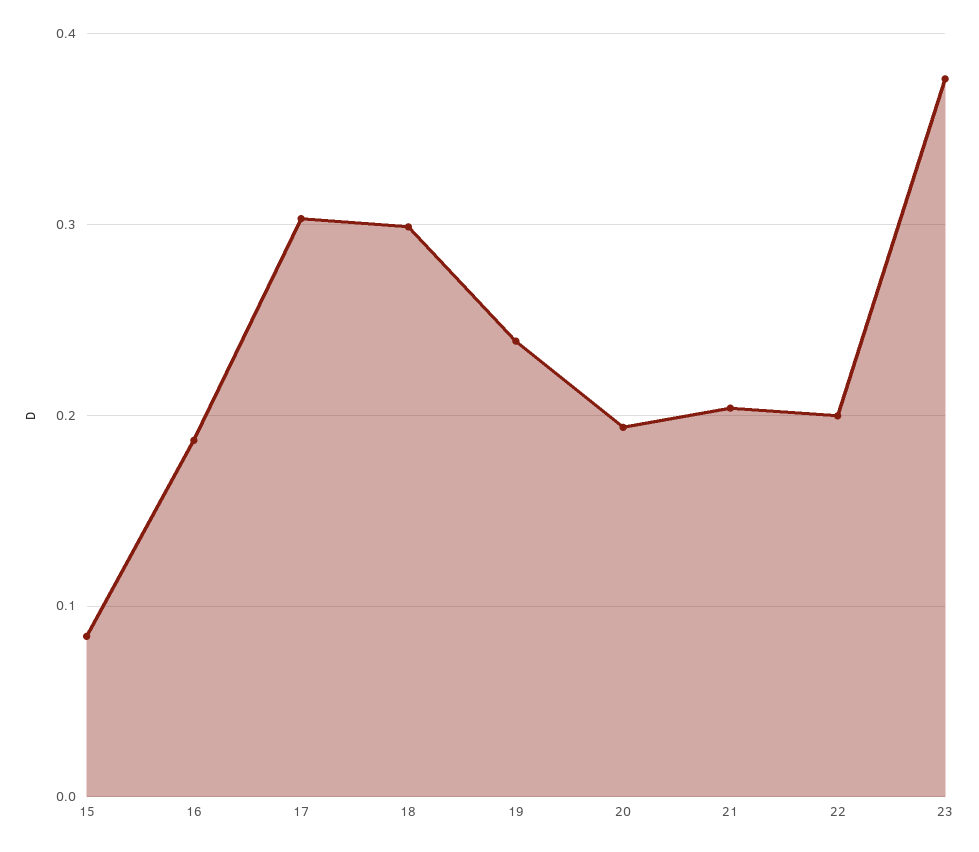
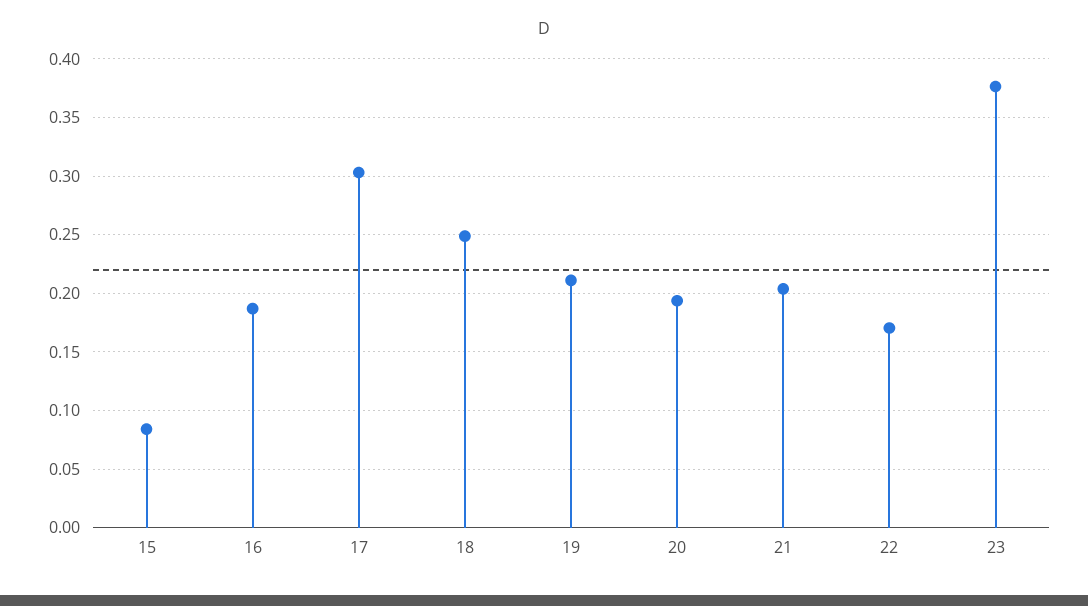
18: 0.3 -> 0.25
19: 0.24 -> 0.21
22: 0.2 -> 0.17

